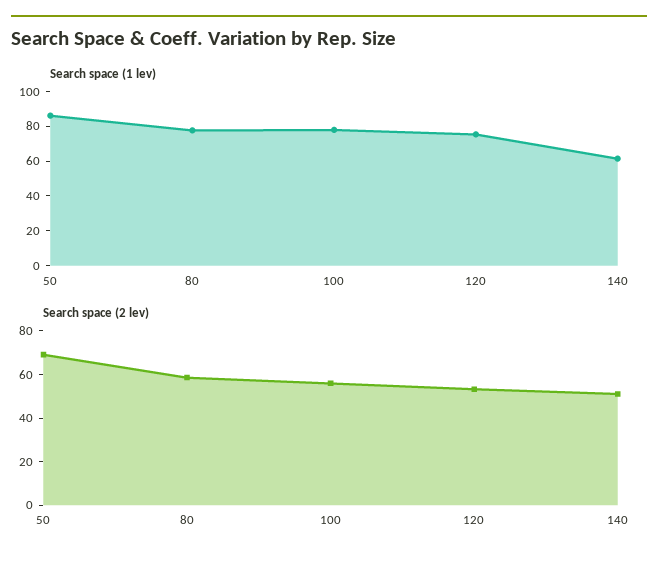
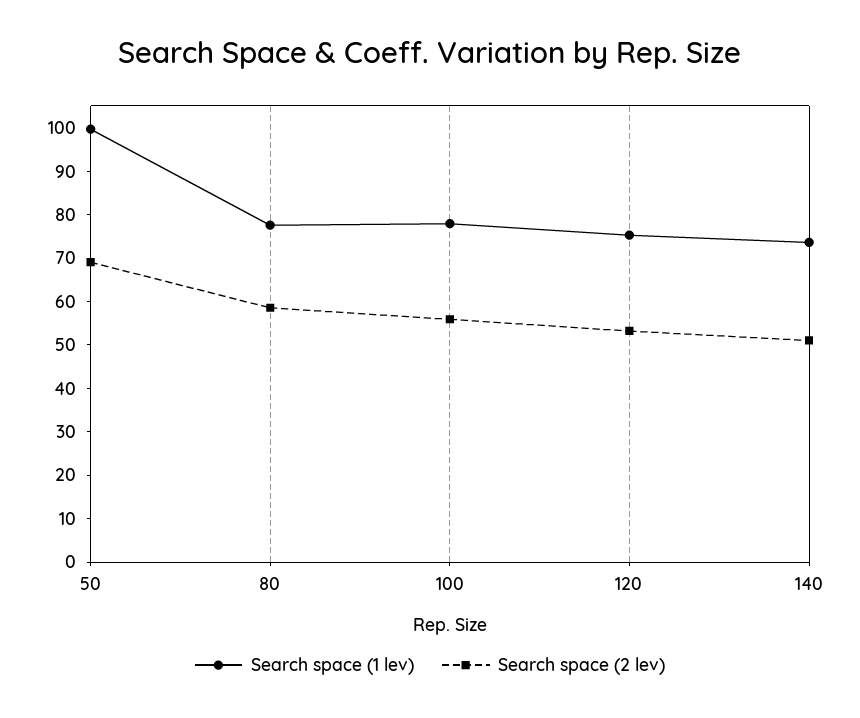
Search space (1 lev), 50: 85 -> 100
Search space (1 lev), 140: 60 -> 74

